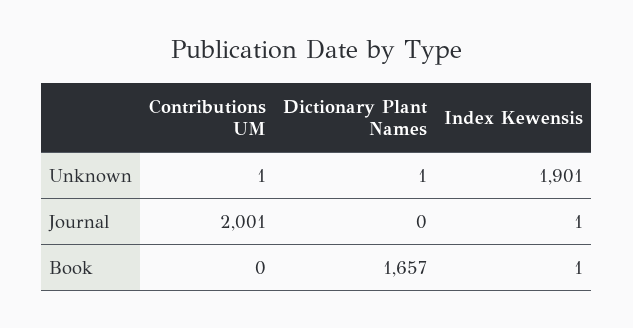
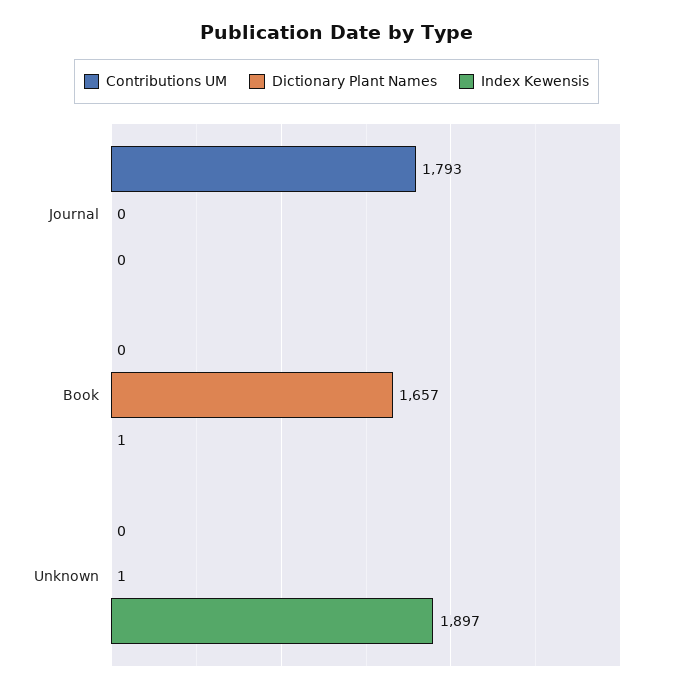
Contributions UM, Unknown: 1 -> 0
Index Kewensis, Unknown: 1901 -> 1897
Contributions UM, Journal: 2001 -> 1793
Index Kewensis, Journal: 1 -> 0

